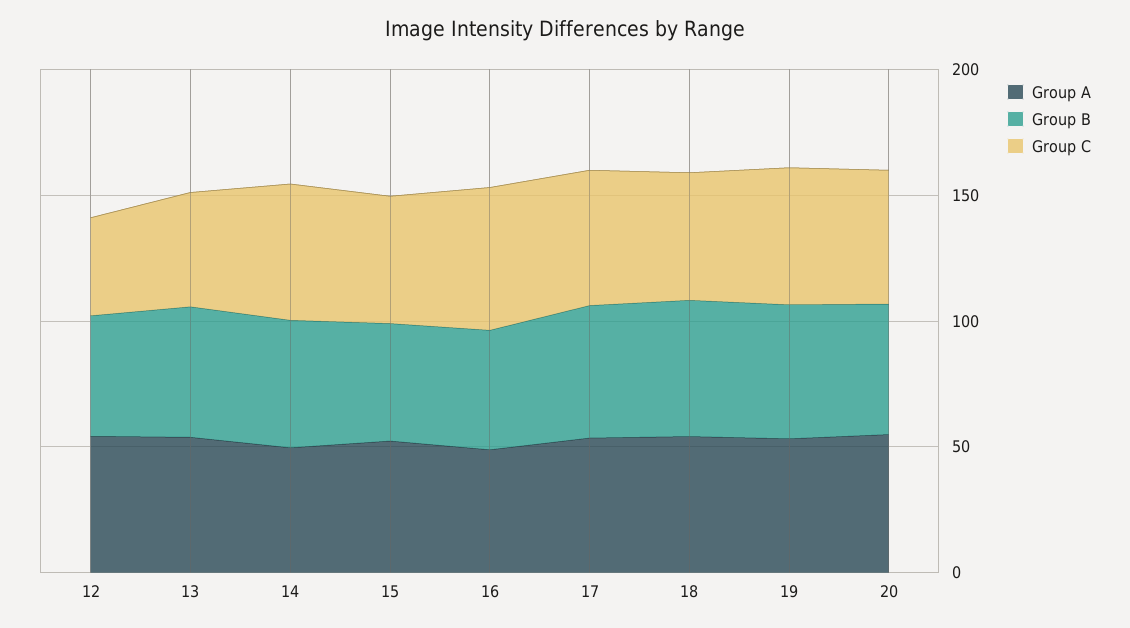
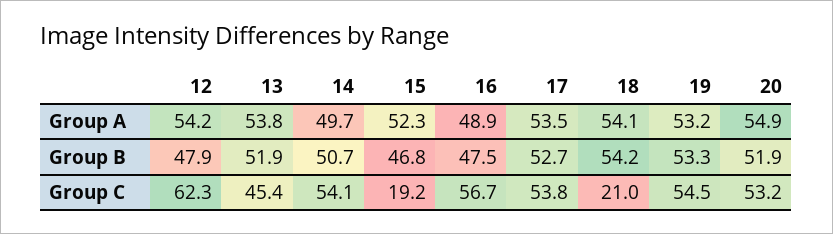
Group C, 12: 40 -> 62.3
Group C, 15: 50 -> 19.2
Group C, 18: 50 -> 21

